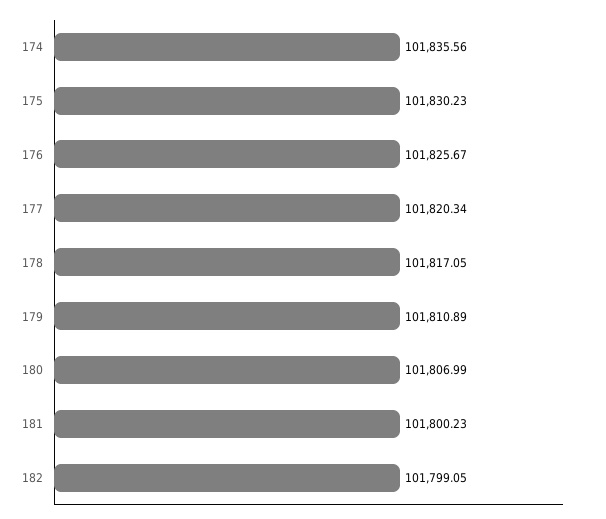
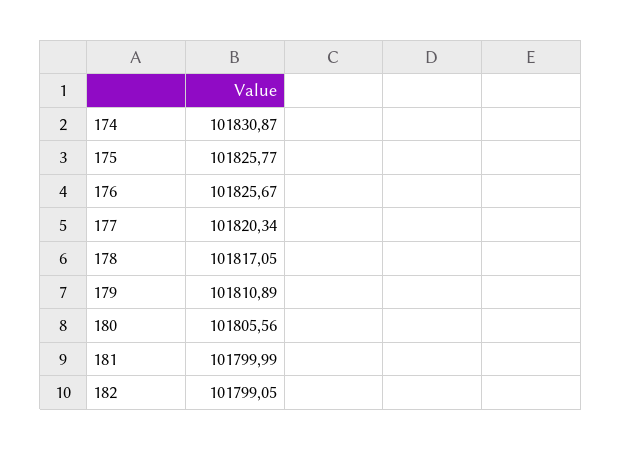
174: 101835.56 -> 101830.87
175: 101830.23 -> 101825.77
180: 101806.99 -> 101805.56
181: 101800.23 -> 101799.99

